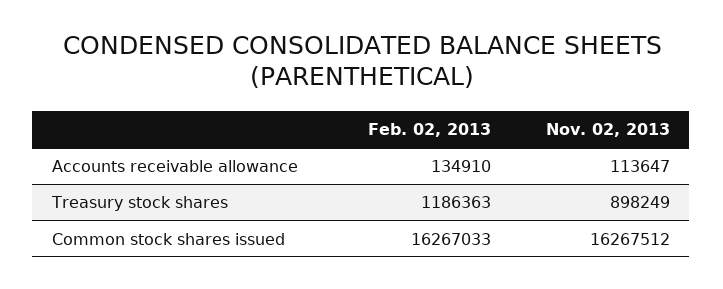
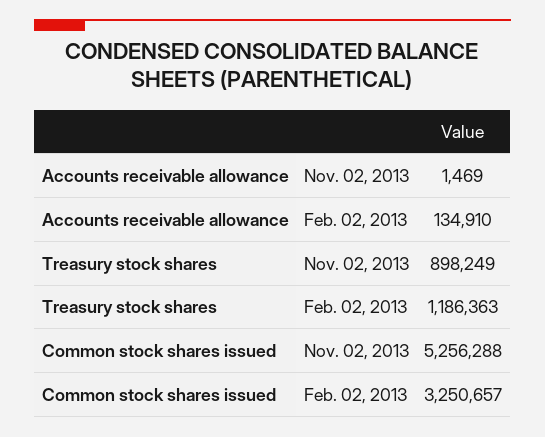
Nov. 02, 2013, Accounts receivable allowance: 113647 -> 1469
Feb. 02, 2013, Common stock shares issued: 16267033 -> 3250657
Nov. 02, 2013, Common stock shares issued: 16267512 -> 5256288

